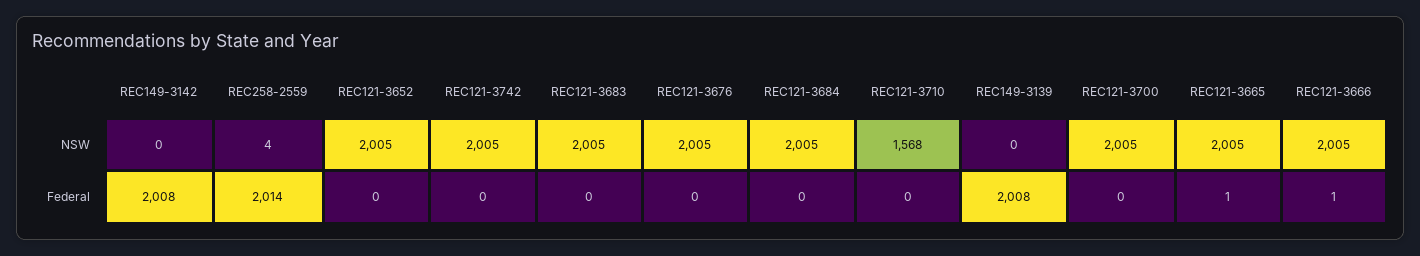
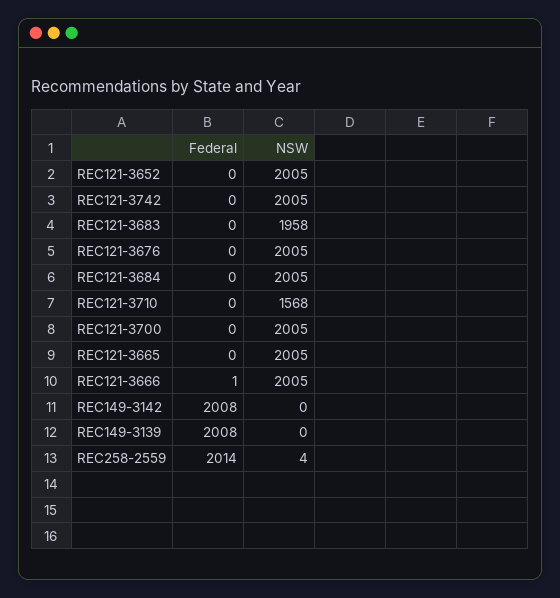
REC121-3683, NSW: 2005 -> 1958
REC121-3665, Federal: 1 -> 0

